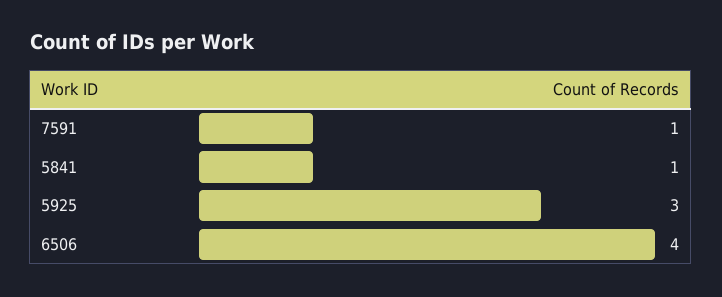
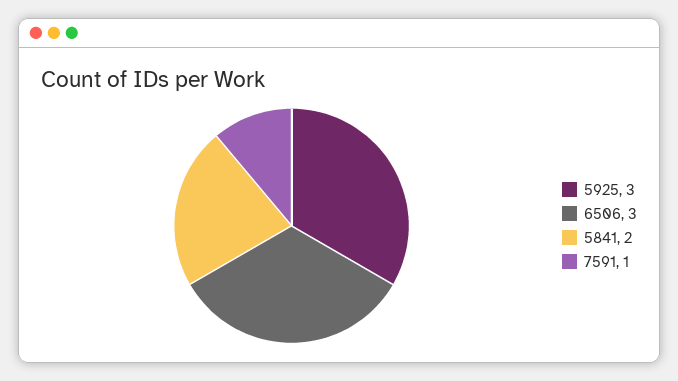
5841: 1 -> 2
6506: 4 -> 3

